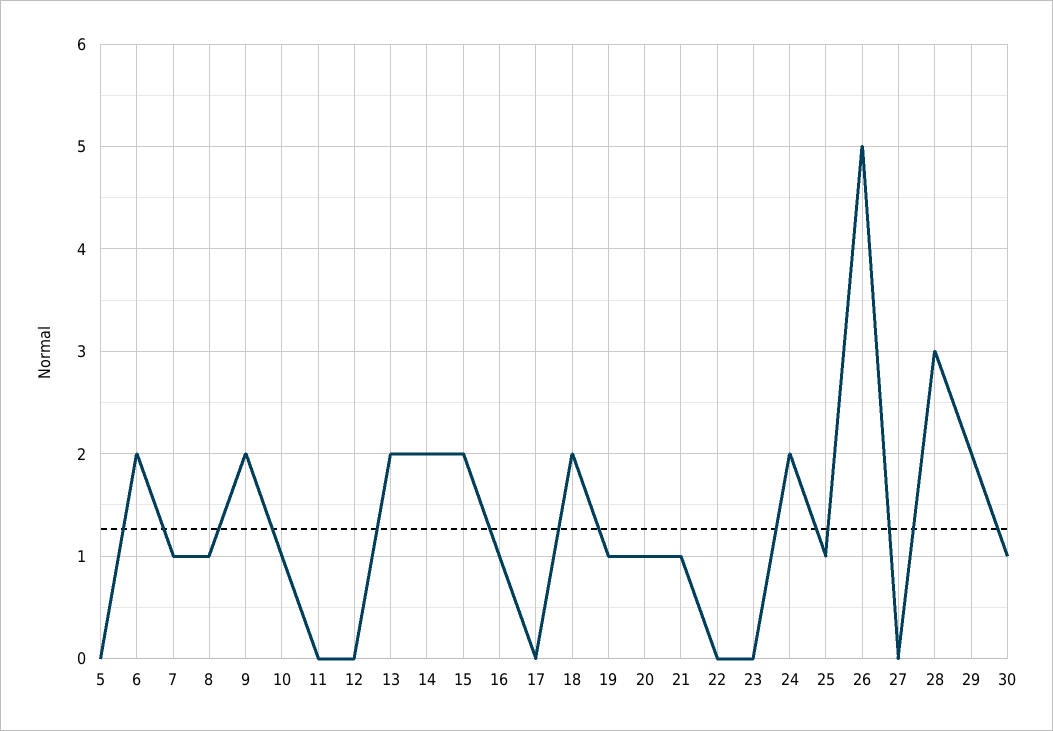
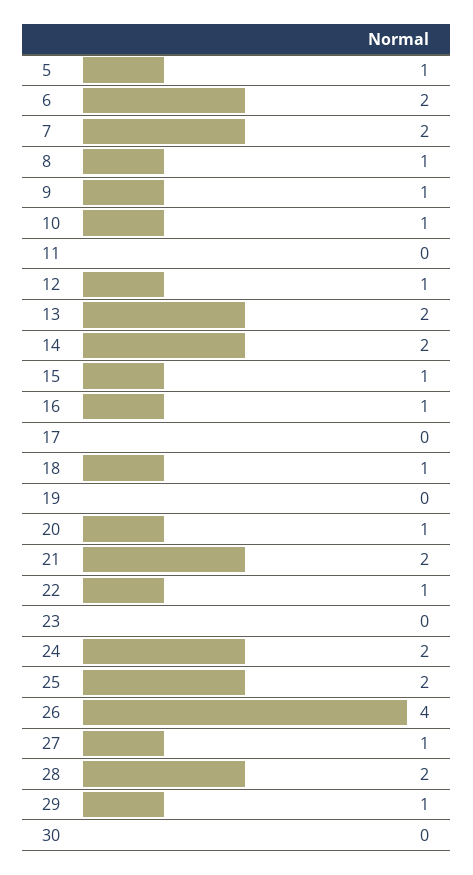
5: 0 -> 1
7: 1 -> 2
9: 2 -> 1
12: 0 -> 1
15: 2 -> 1
18: 2 -> 1
19: 1 -> 0
21: 1 -> 2
22: 0 -> 1
25: 1 -> 2
26: 5 -> 4
27: 0 -> 1
28: 3 -> 2
29: 2 -> 1
30: 1 -> 0

